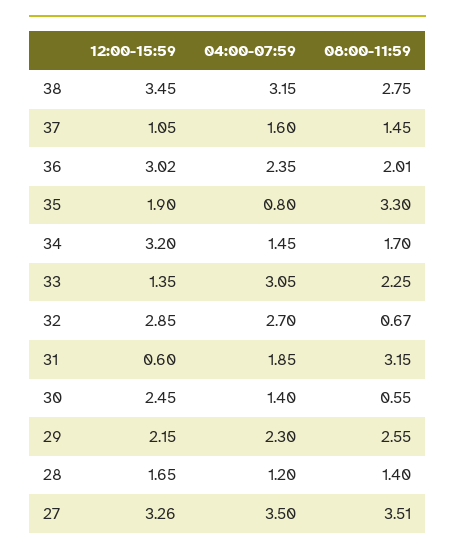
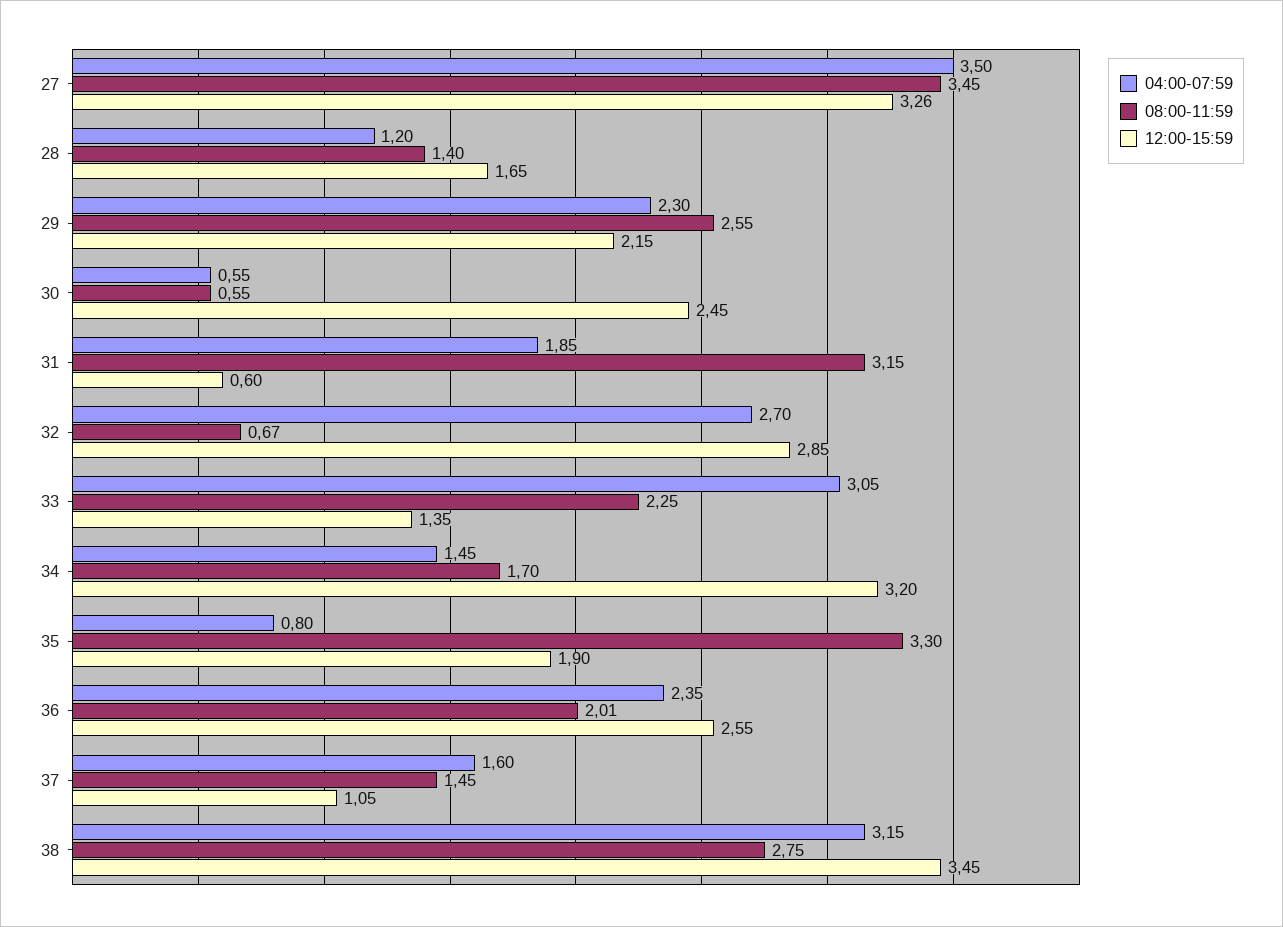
12:00-15:59, 36: 3.02 -> 2.55
04:00-07:59, 30: 1.4 -> 0.55
08:00-11:59, 27: 3.51 -> 3.45

